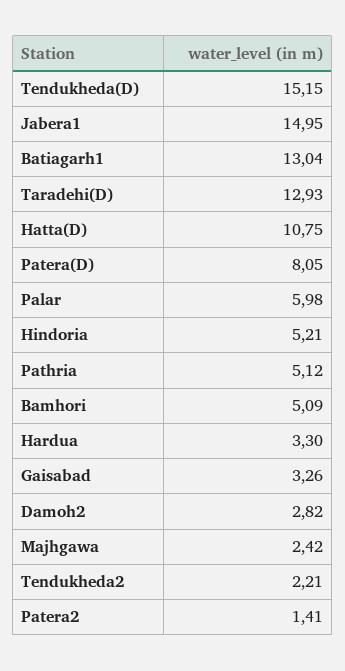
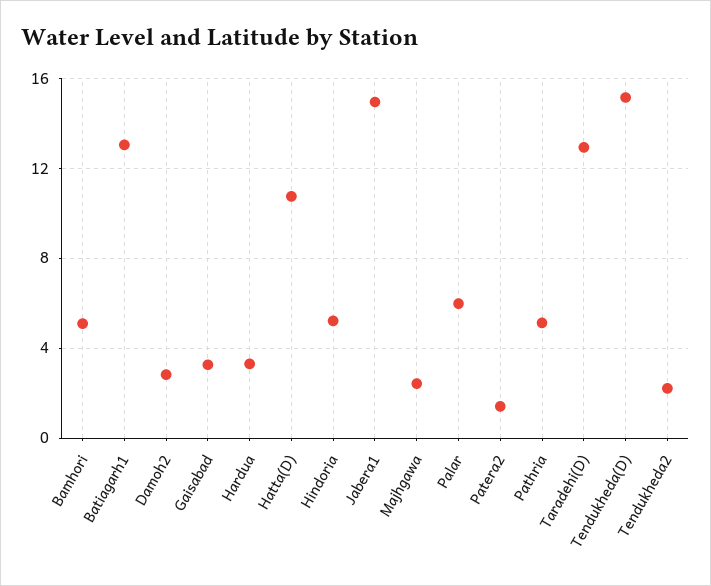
Patera(D): 8.05 -> none

